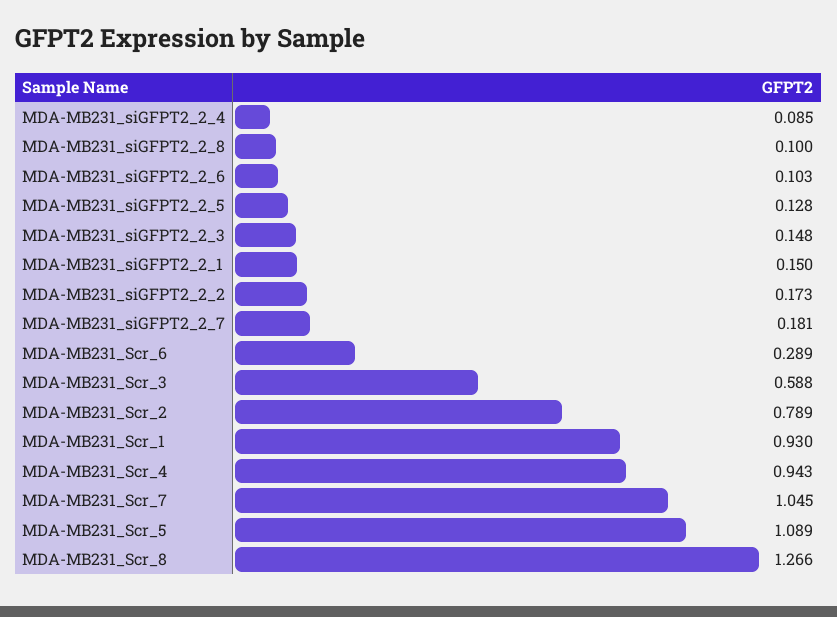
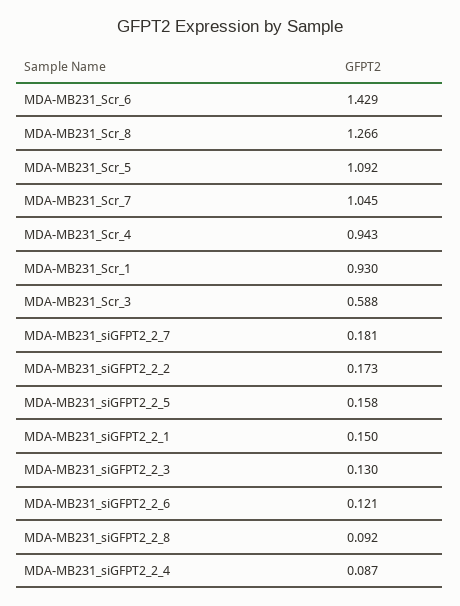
MDA-MB231_siGFPT2_2_4: 0.085 -> 0.087
MDA-MB231_siGFPT2_2_8: 0.1 -> 0.092
MDA-MB231_siGFPT2_2_6: 0.103 -> 0.121
MDA-MB231_siGFPT2_2_5: 0.128 -> 0.158
MDA-MB231_siGFPT2_2_3: 0.148 -> 0.13
MDA-MB231_Scr_6: 0.289 -> 1.429
MDA-MB231_Scr_2: 0.789 -> none
MDA-MB231_Scr_5: 1.089 -> 1.092

